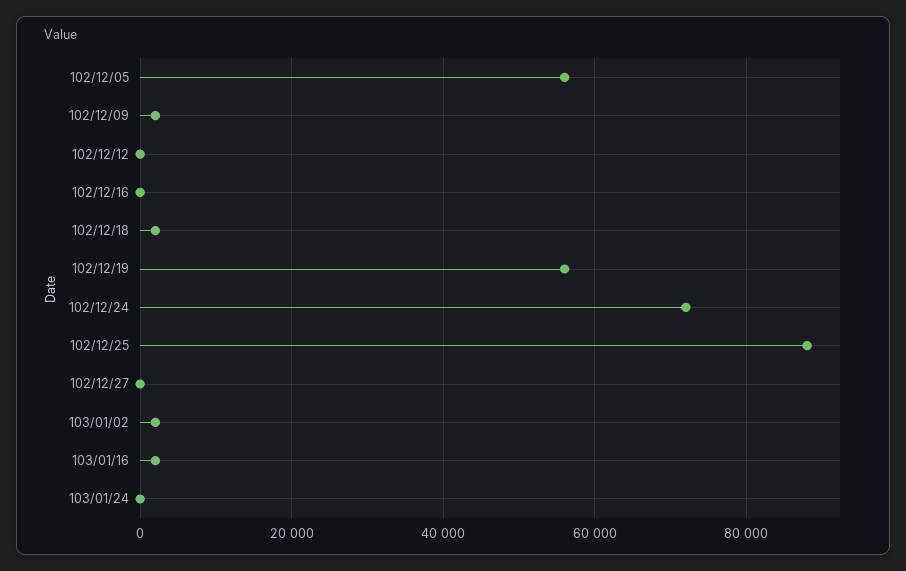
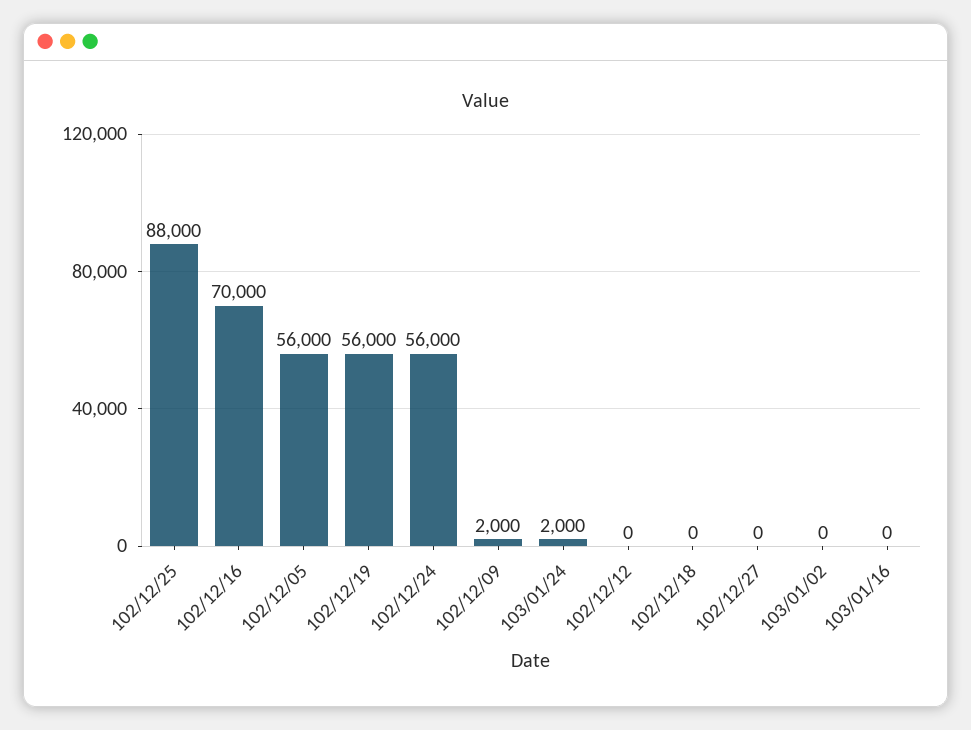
102/12/16: 0 -> 70000
102/12/18: 2000 -> 0
102/12/24: 72000 -> 56000
103/01/02: 2000 -> 0
103/01/16: 2000 -> 0
103/01/24: 0 -> 2000

